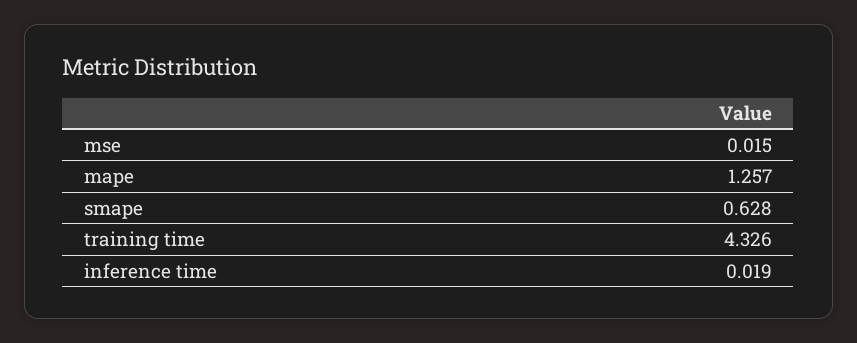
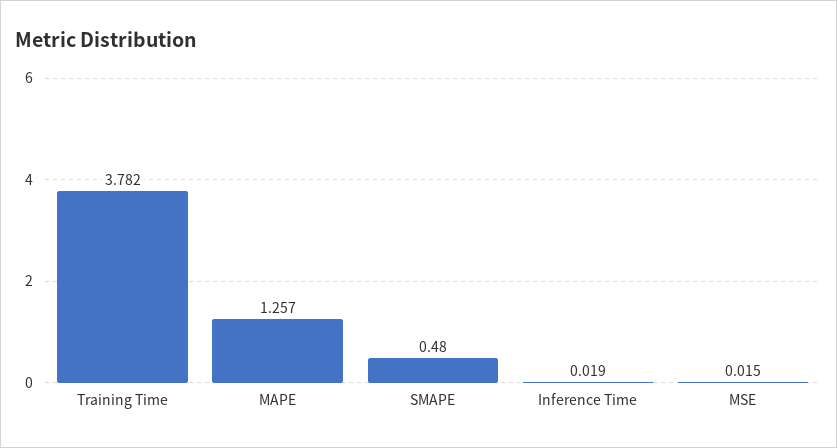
smape: 0.628 -> 0.48
training time: 4.326 -> 3.782

